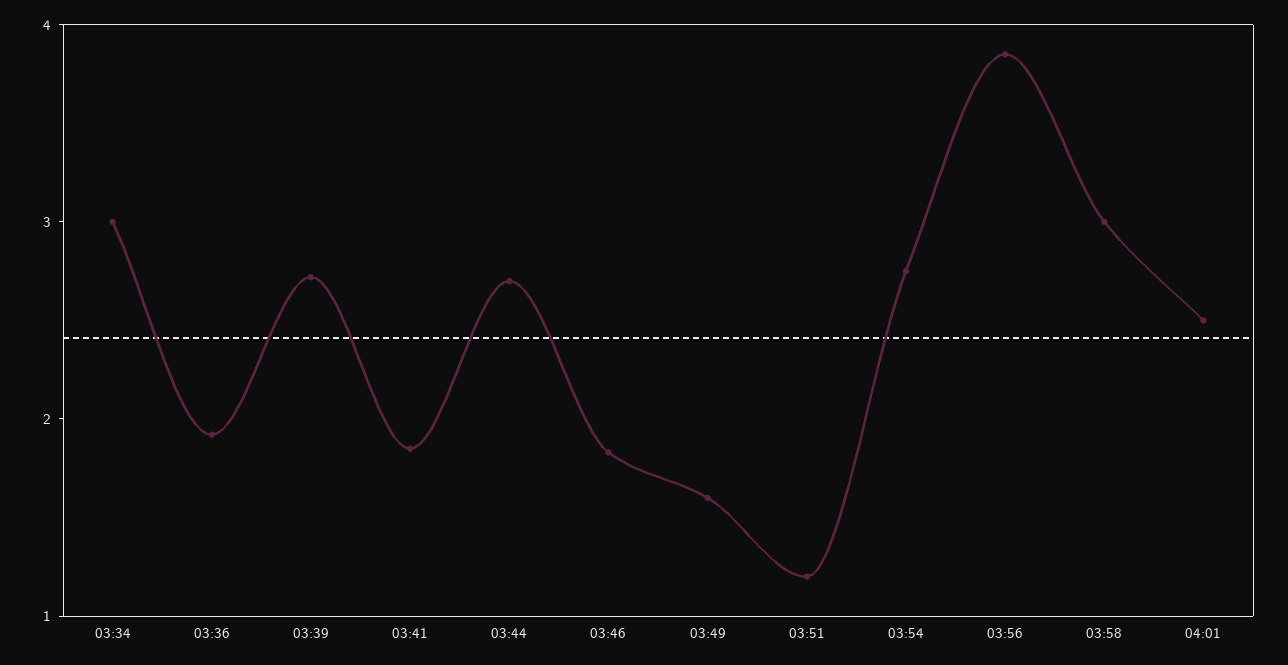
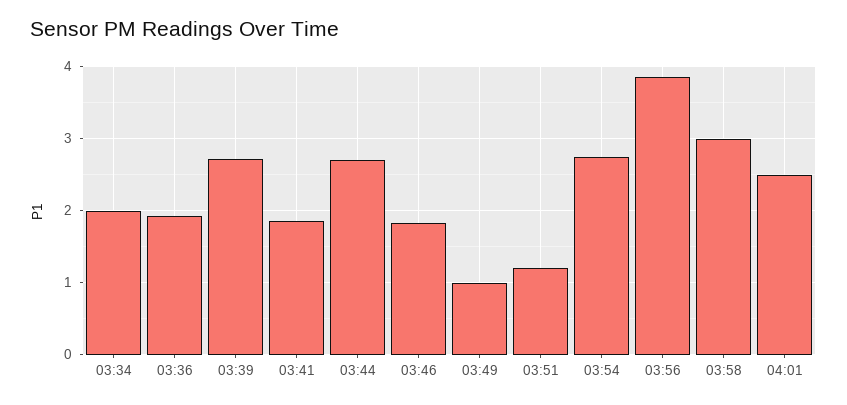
03:34: 3 -> 2
03:49: 1.6 -> 1

